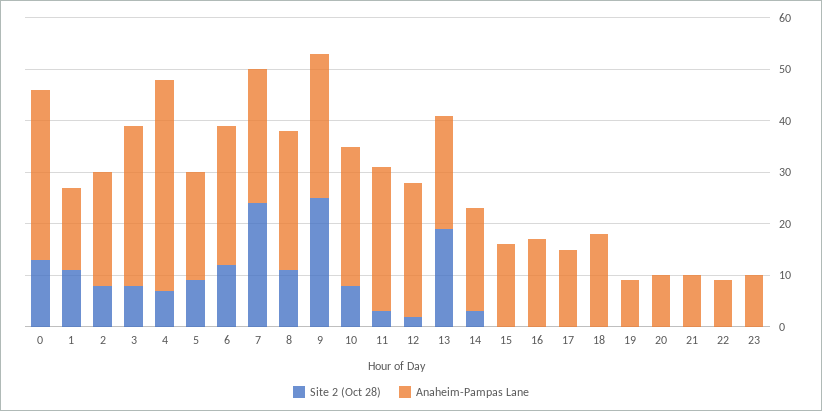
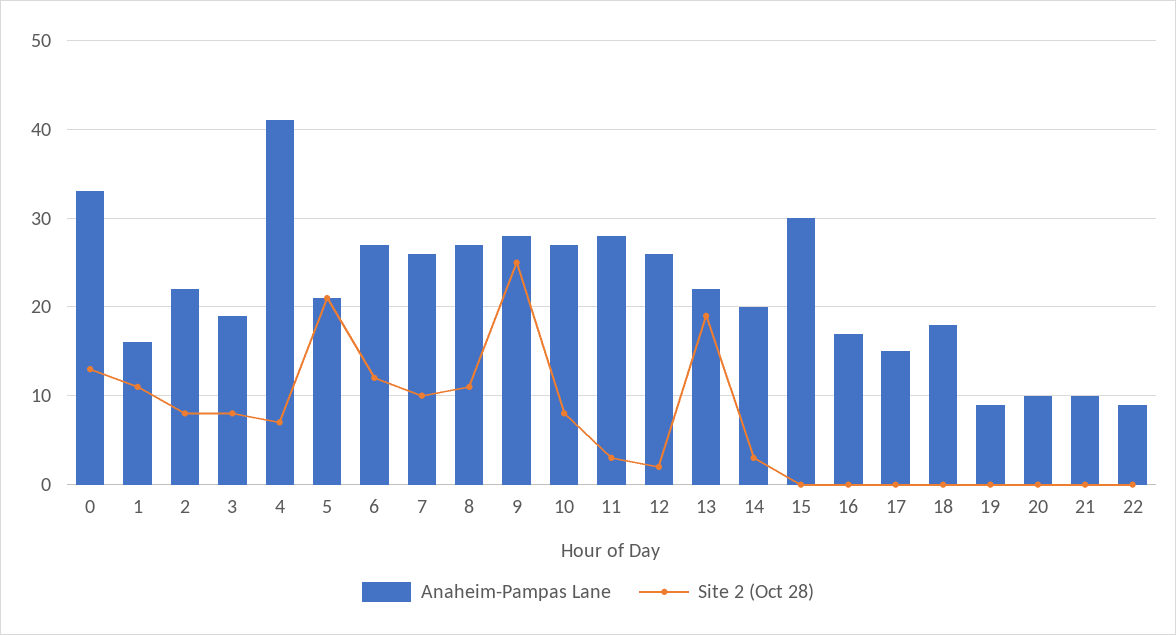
Anaheim-Pampas Lane, 3: 30 -> 19
Site 2 (Oct 28), 5: 10 -> 21
Site 2 (Oct 28), 7: 25 -> 10
Anaheim-Pampas Lane, 15: 15 -> 30
Site 2 (Oct 28), 23: 0 -> none
Anaheim-Pampas Lane, 23: 10 -> none

